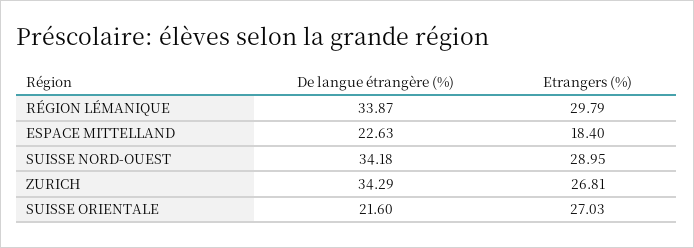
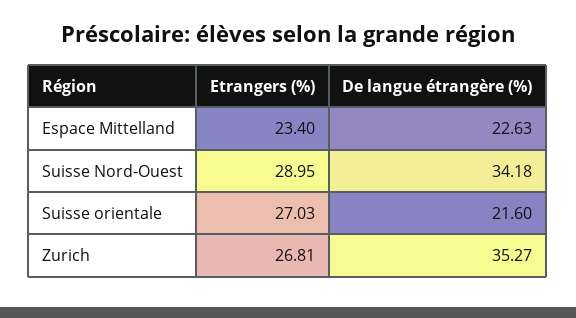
De langue étrangère (%), RÉGION LÉMANIQUE: 33.87 -> none
Etrangers (%), RÉGION LÉMANIQUE: 29.79 -> none
Etrangers (%), ESPACE MITTELLAND: 18.4 -> 23.4
De langue étrangère (%), ZURICH: 34.29 -> 35.27

